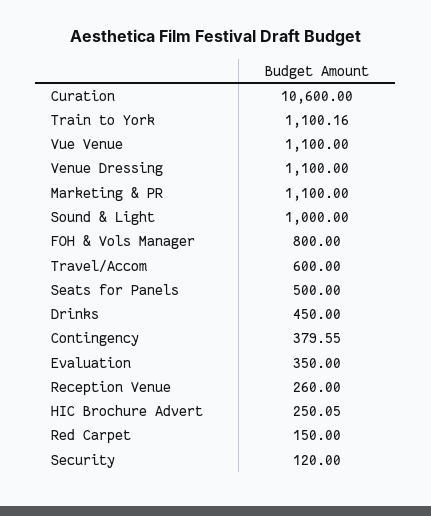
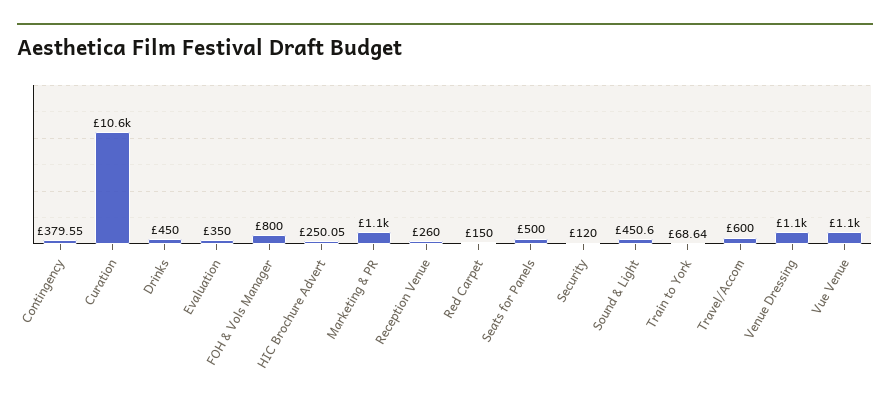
Train to York: 1100.16 -> 68.64
Sound & Light: 1000 -> 450.6

